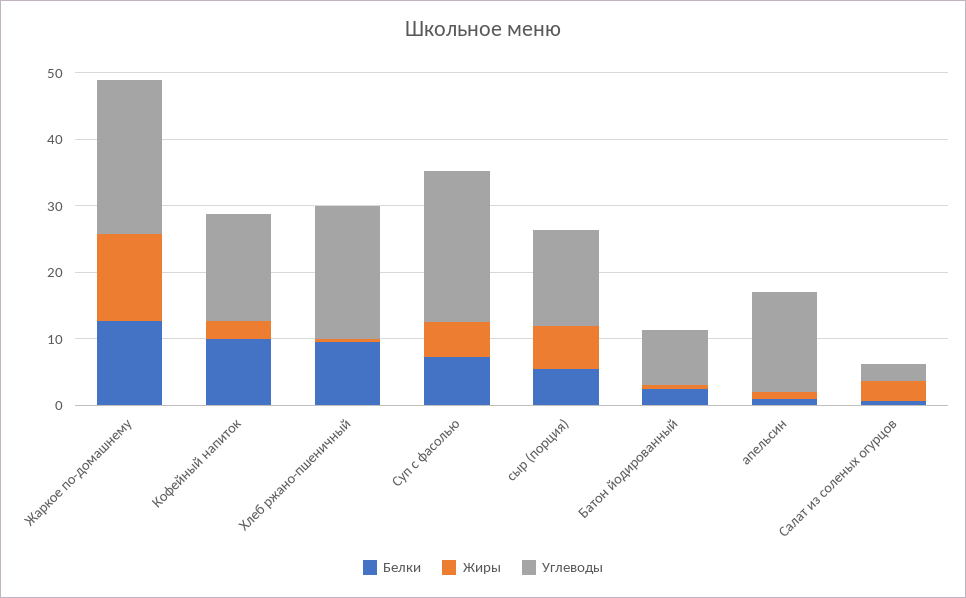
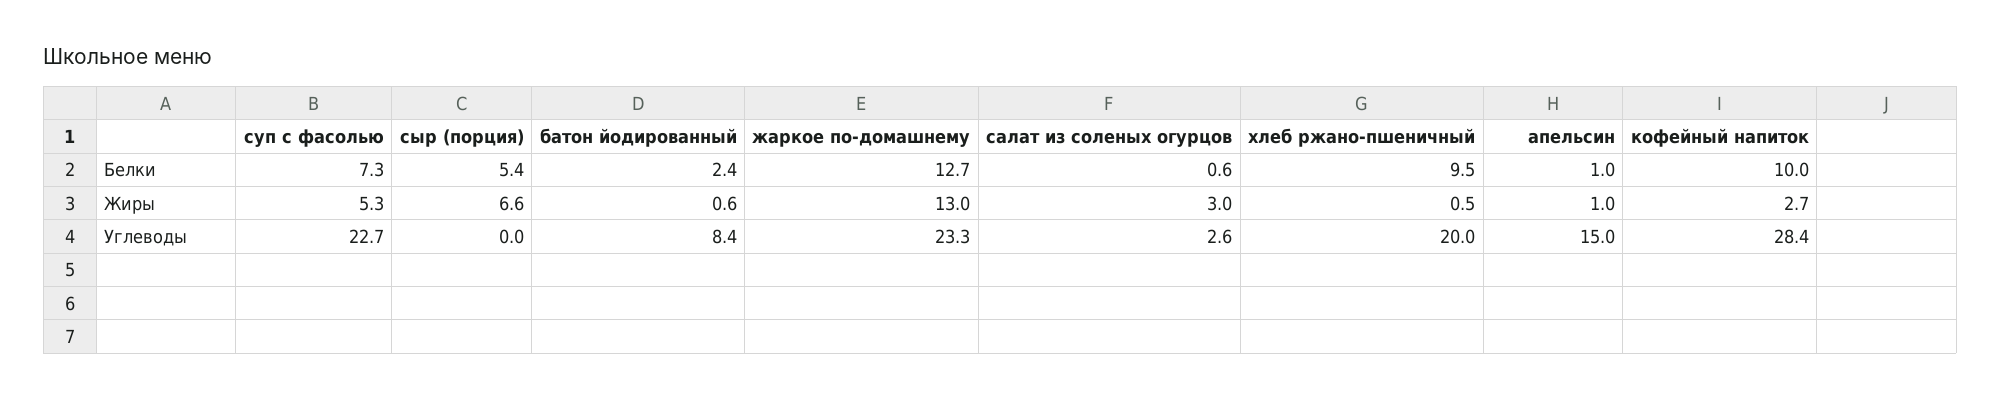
Углеводы, Кофейный напиток: 16 -> 28.4
Углеводы, сыр (порция): 14 -> 0

